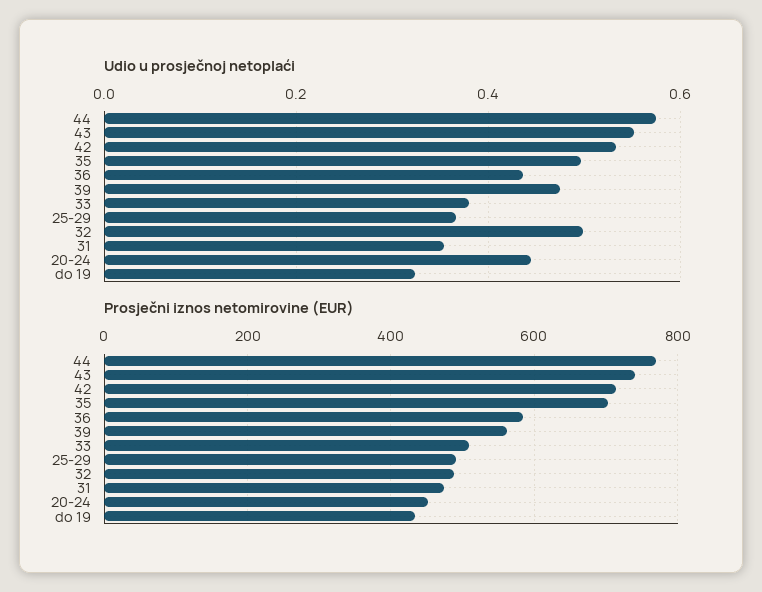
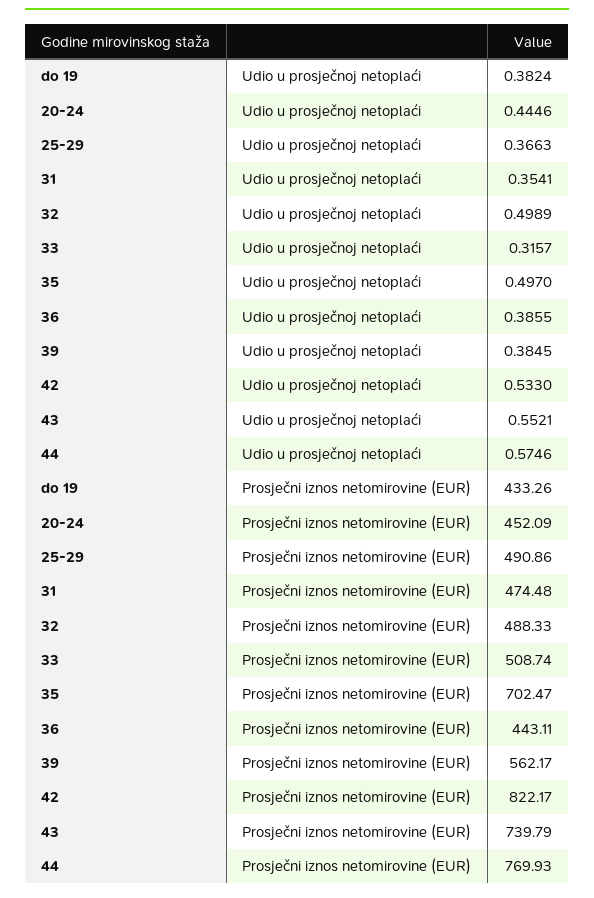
Udio u prosječnoj netoplaći, 36: 0.44 -> 0.3855
Udio u prosječnoj netoplaći, 39: 0.48 -> 0.3845
Udio u prosječnoj netoplaći, 33: 0.38 -> 0.3157
Udio u prosječnoj netoplaći, do 19: 0.32 -> 0.3824
Prosječni iznos netomirovine (EUR), 42: 720 -> 822.17
Prosječni iznos netomirovine (EUR), 36: 580 -> 443.11

